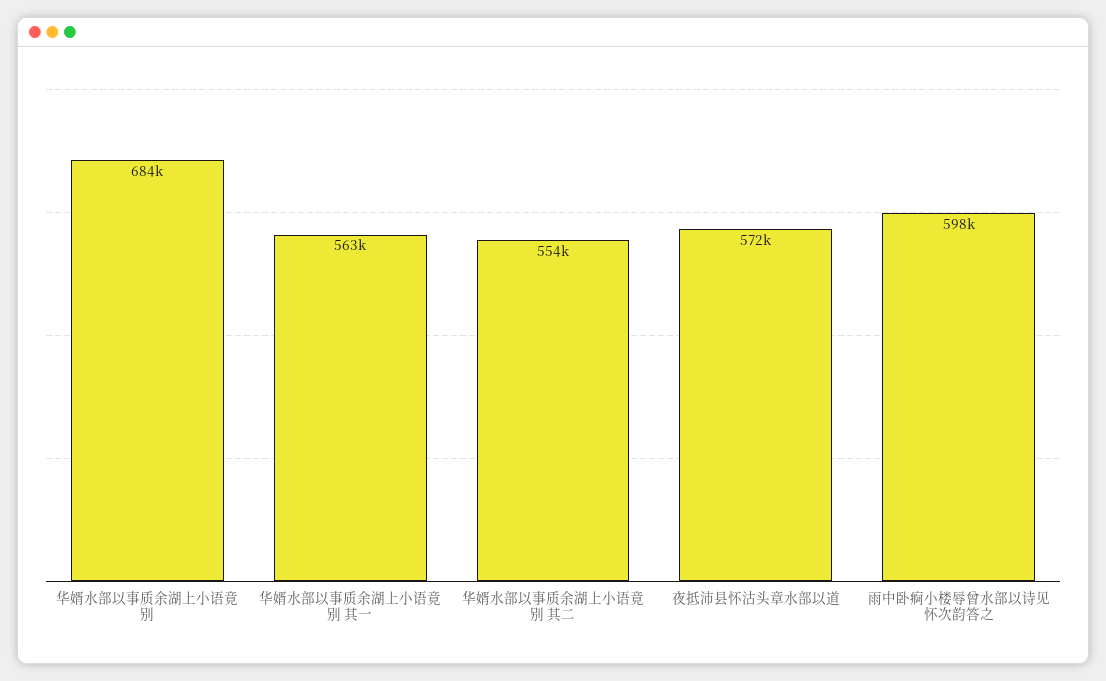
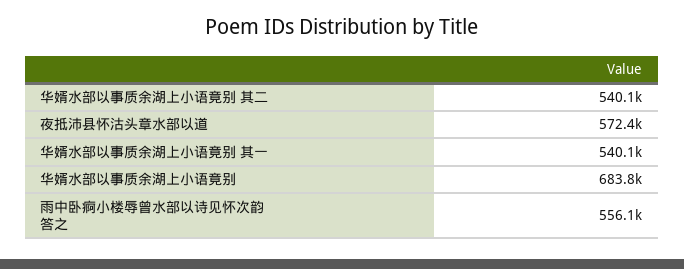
华婿水部以事质余湖上小语竟别 其一: 563000 -> 540100
华婿水部以事质余湖上小语竟别 其二: 554000 -> 540100
雨中卧痾小楼辱曾水部以诗见怀次韵答之: 598000 -> 556100

